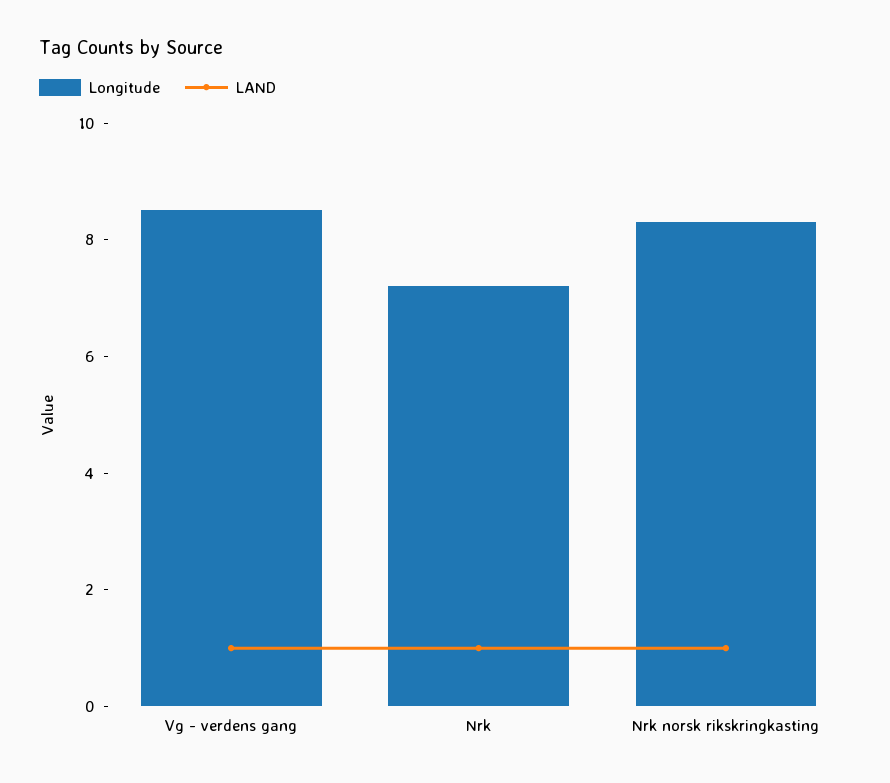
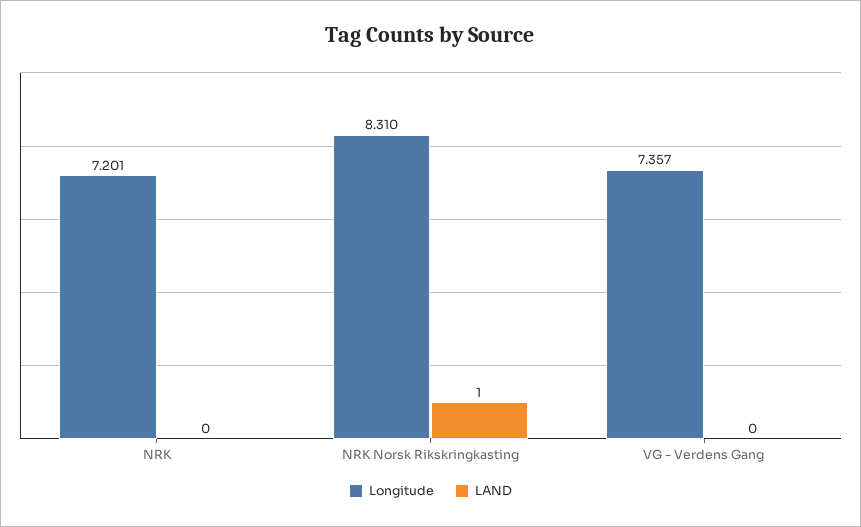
Longitude, Vg - verdens gang: 8.5 -> 7.357
LAND, Vg - verdens gang: 1 -> 0
LAND, Nrk: 1 -> 0

